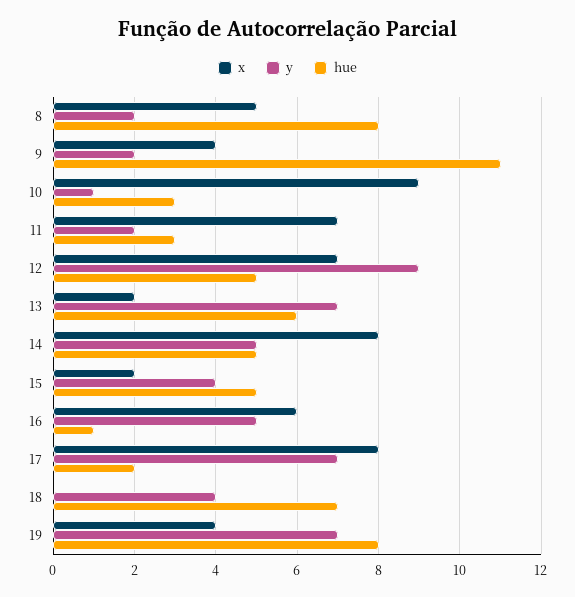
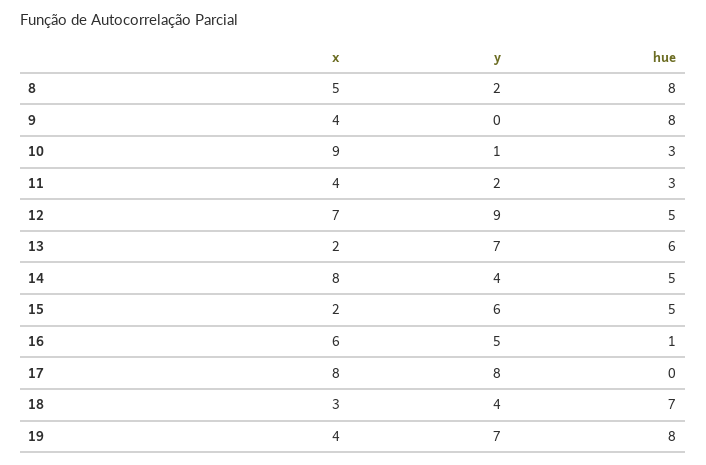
y, 9: 2 -> 0
hue, 9: 11 -> 8
x, 11: 7 -> 4
y, 14: 5 -> 4
y, 15: 4 -> 6
y, 17: 7 -> 8
hue, 17: 2 -> 0
x, 18: 0 -> 3

